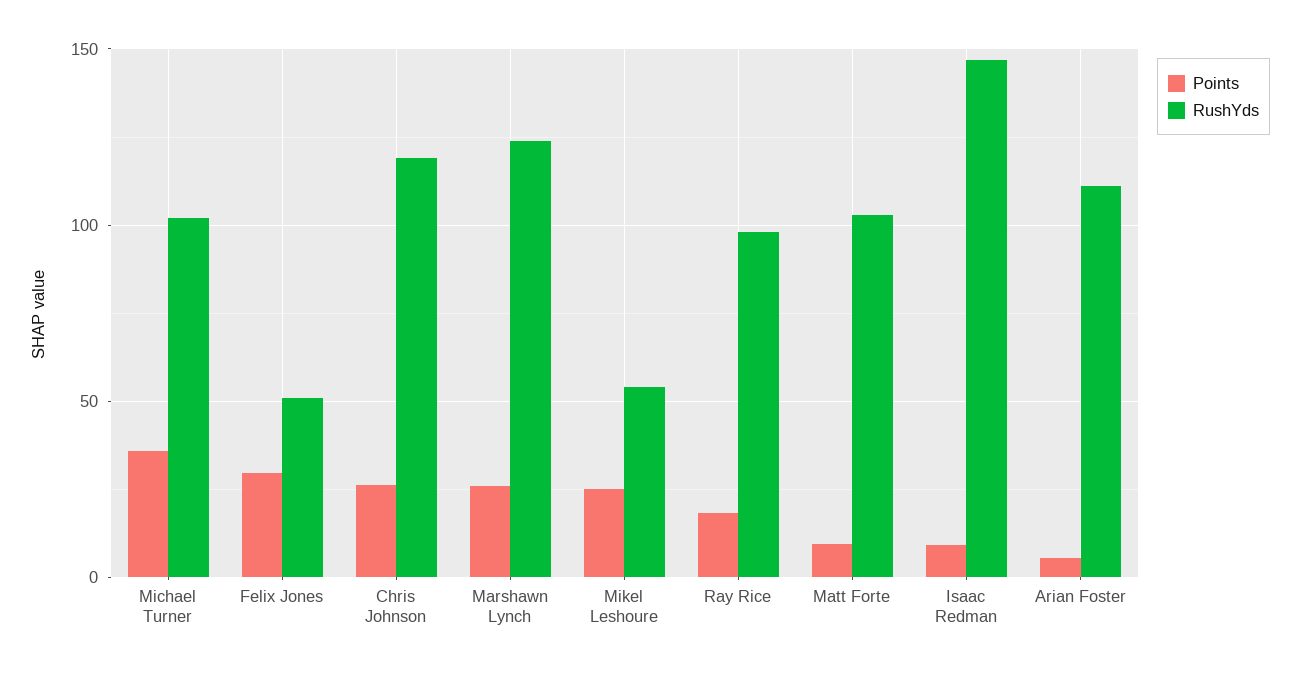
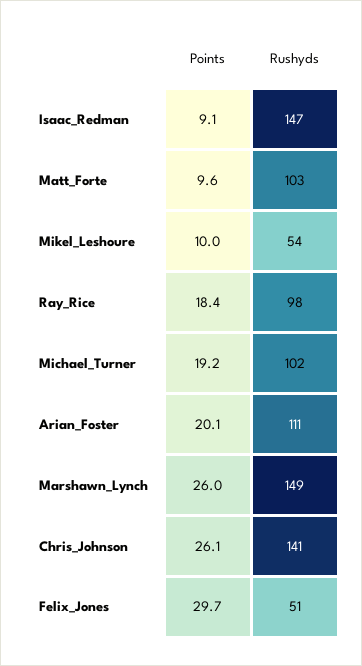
Points, Michael Turner: 35 -> 19.2
RushYds, Chris Johnson: 120 -> 141
RushYds, Marshawn Lynch: 125 -> 149
Points, Mikel Leshoure: 25 -> 10
Points, Arian Foster: 5 -> 20.1

